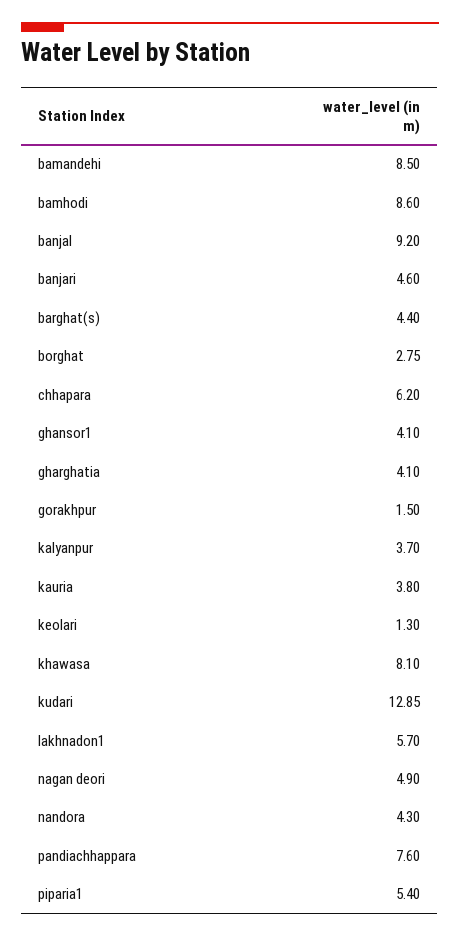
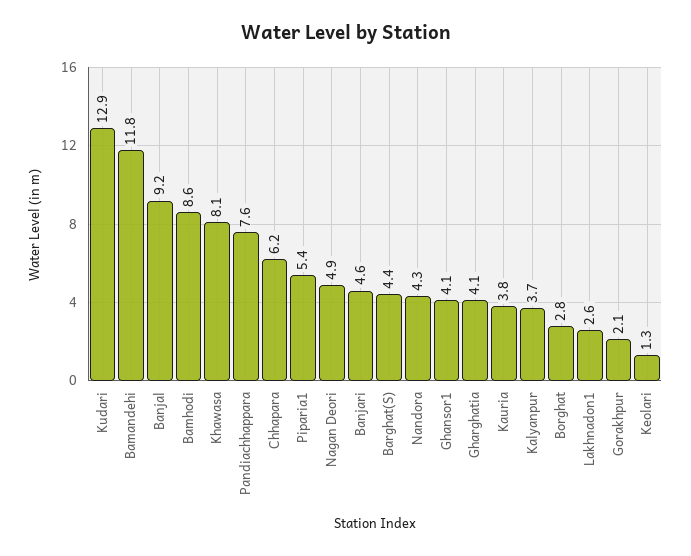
bamandehi: 8.5 -> 11.8
gorakhpur: 1.5 -> 2.1
lakhnadon1: 5.7 -> 2.6

